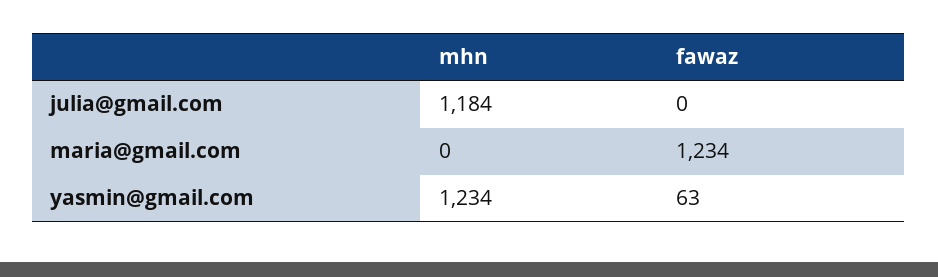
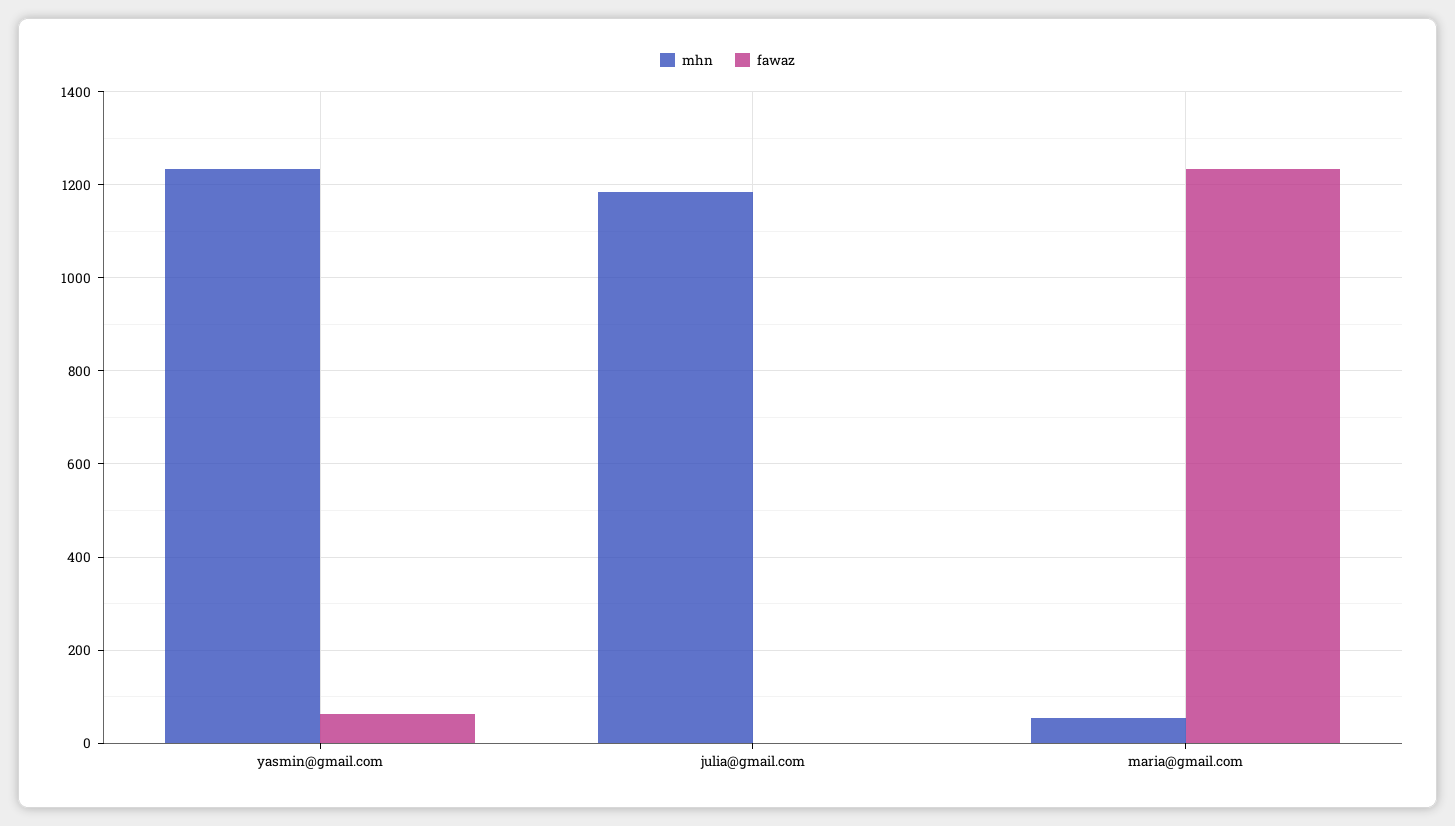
mhn, maria@gmail.com: 0 -> 60

